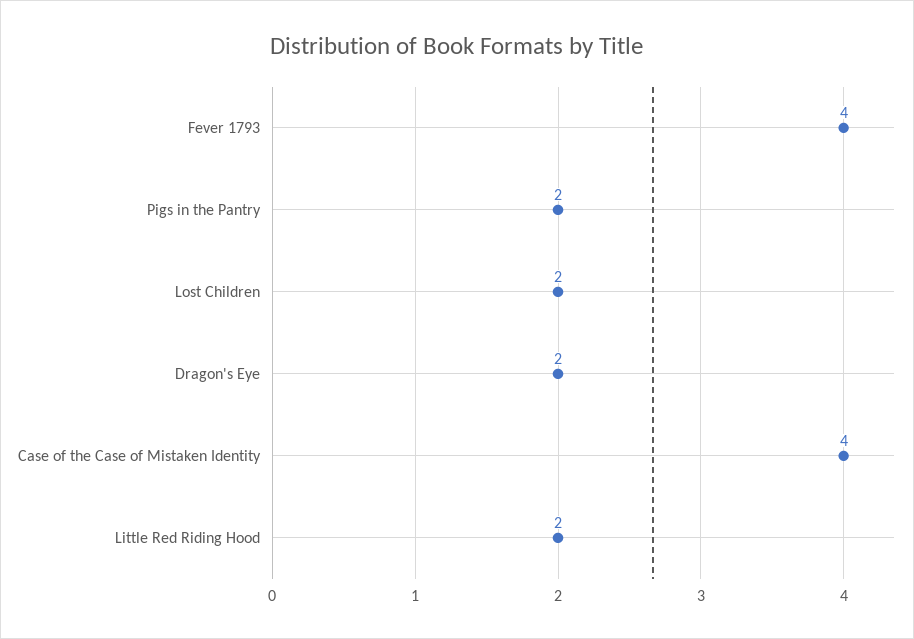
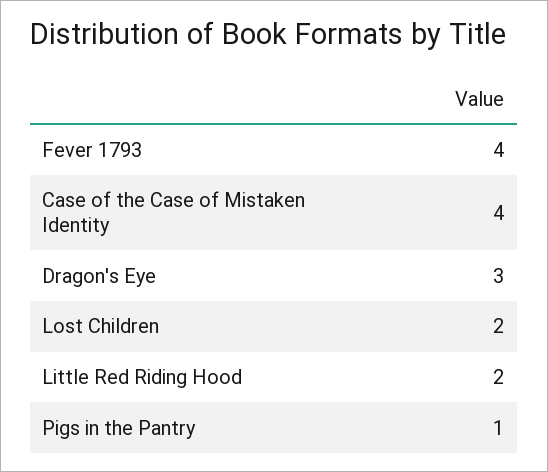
Pigs in the Pantry: 2 -> 1
Dragon's Eye: 2 -> 3

